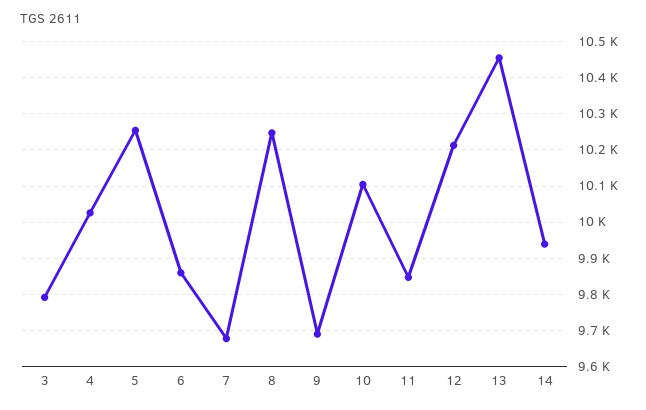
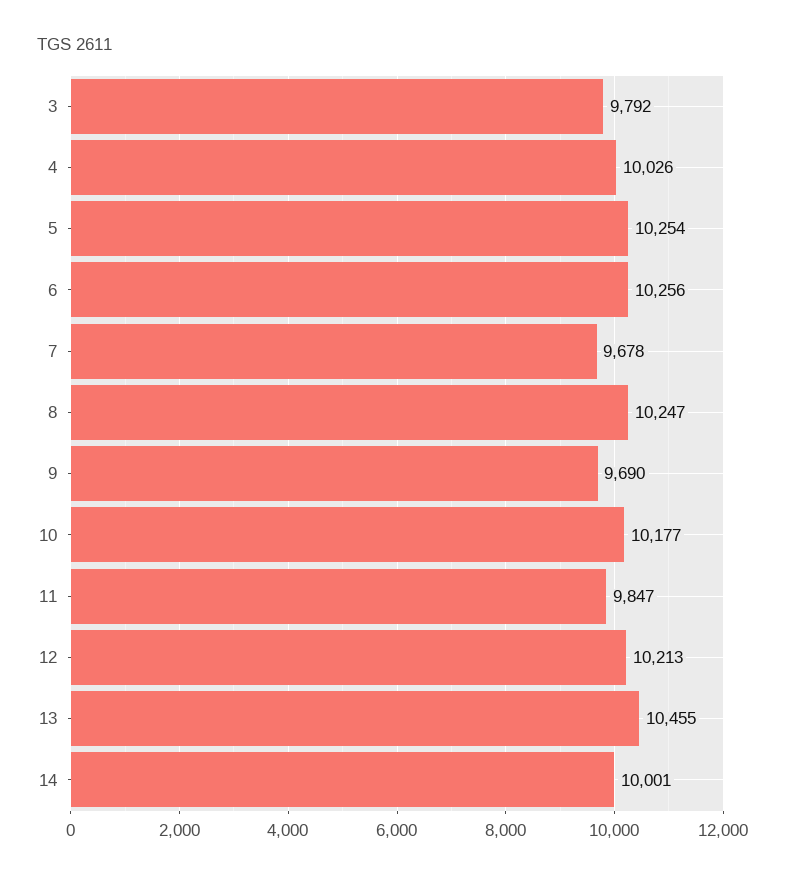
6: 9860 -> 10256
10: 10100 -> 10177
14: 9940 -> 10001

